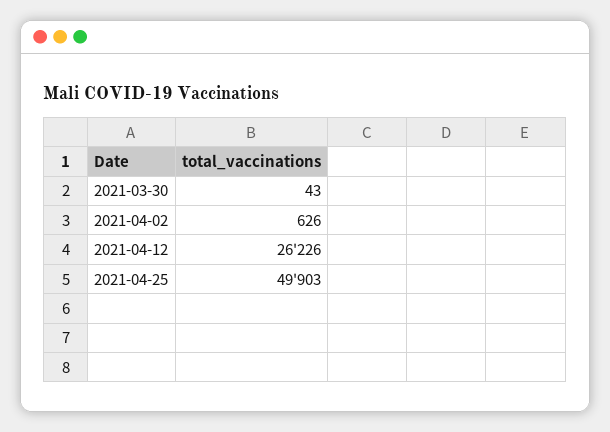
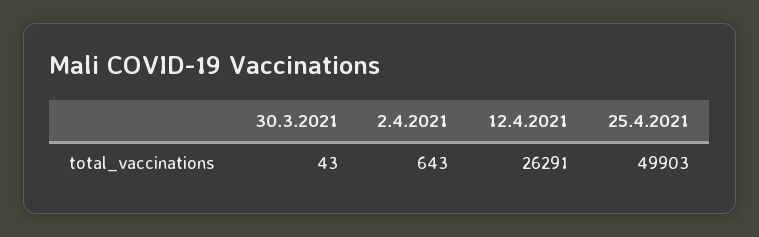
2021-04-02: 626 -> 643
2021-04-12: 26226 -> 26291

